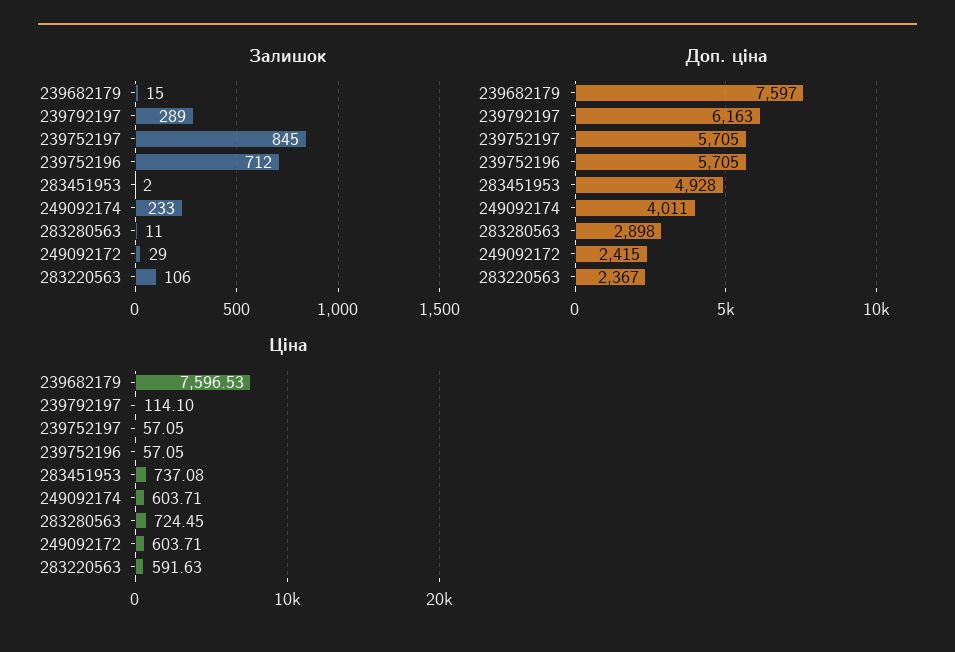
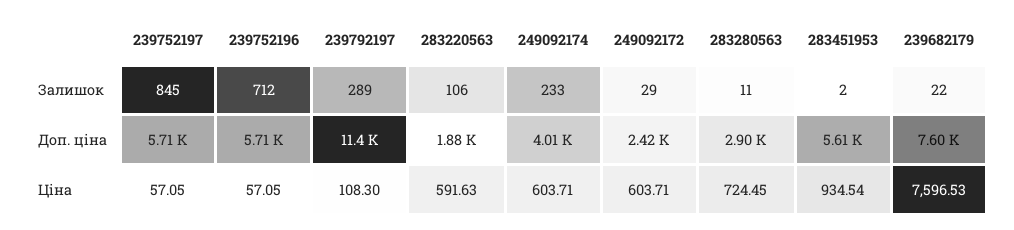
Залишок, 239682179: 15 -> 22
Доп. ціна, 239792197: 6163 -> 11400
Доп. ціна, 283451953: 4928 -> 5610
Доп. ціна, 283220563: 2367 -> 1880
Ціна, 239792197: 114.1 -> 108.3
Ціна, 283451953: 737.08 -> 934.54

